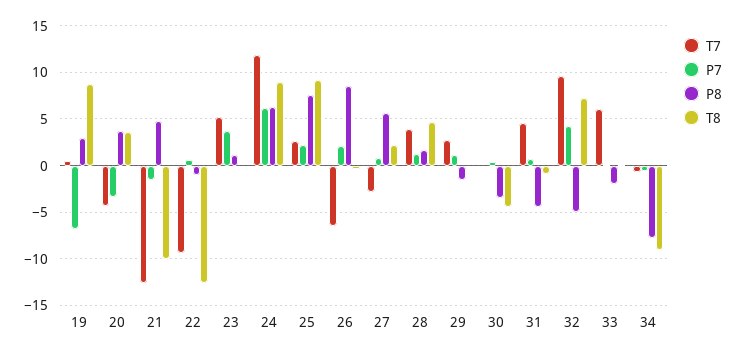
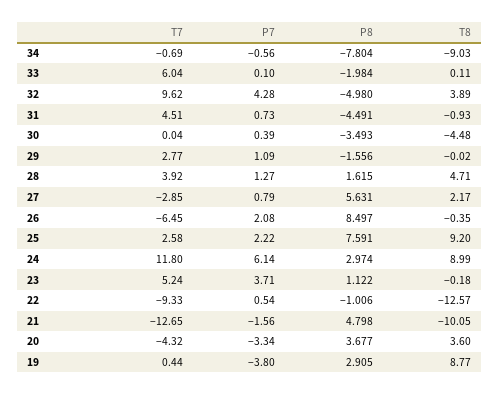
P7, 19: -7 -> -3.8
P8, 24: 6 -> 2.974
T8, 32: 7 -> 3.89

